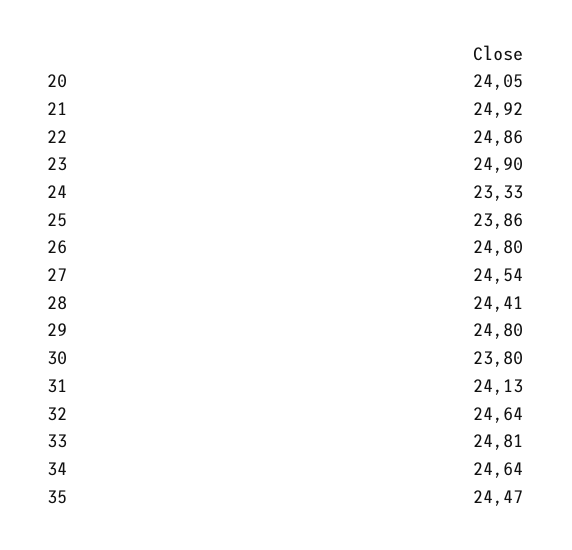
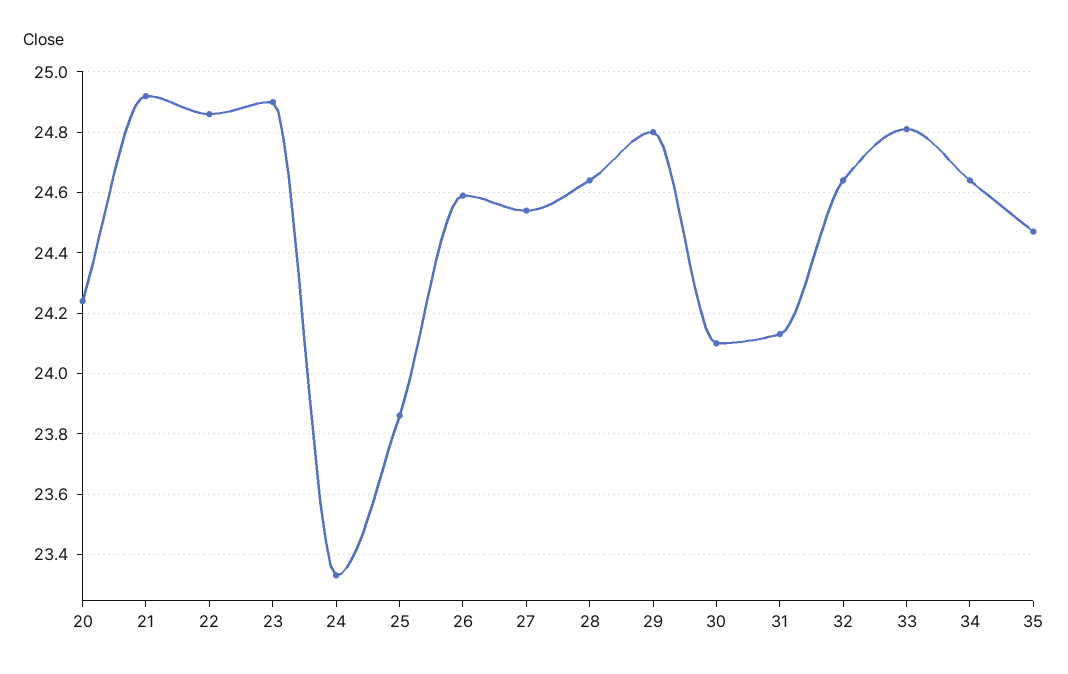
20: 24.05 -> 24.25
26: 24.8 -> 24.6
28: 24.41 -> 24.65
30: 23.8 -> 24.1

